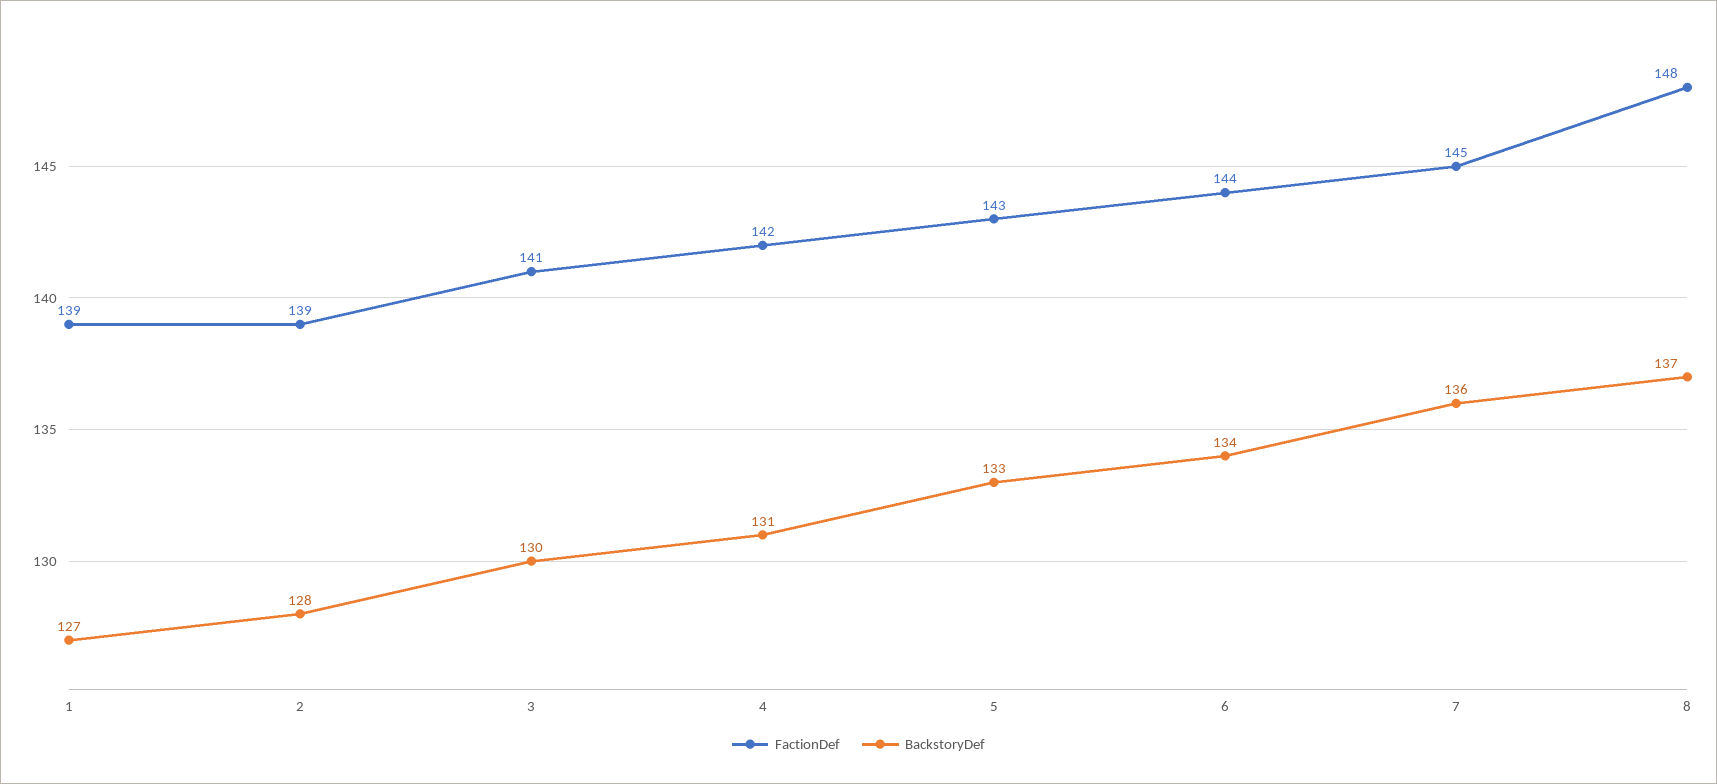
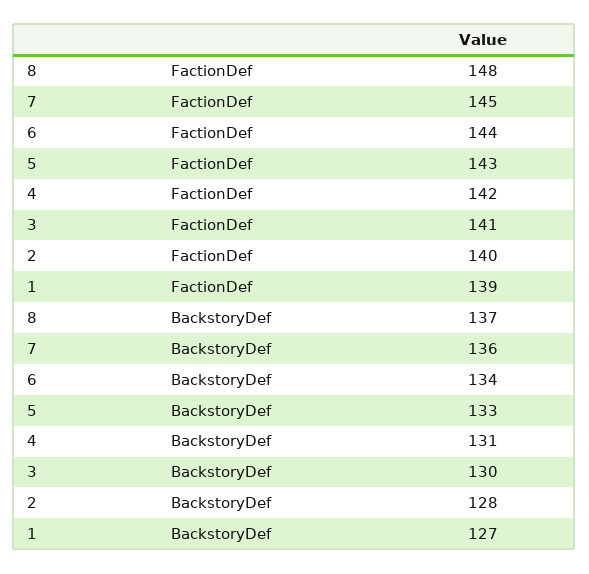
FactionDef, 2: 139 -> 140

